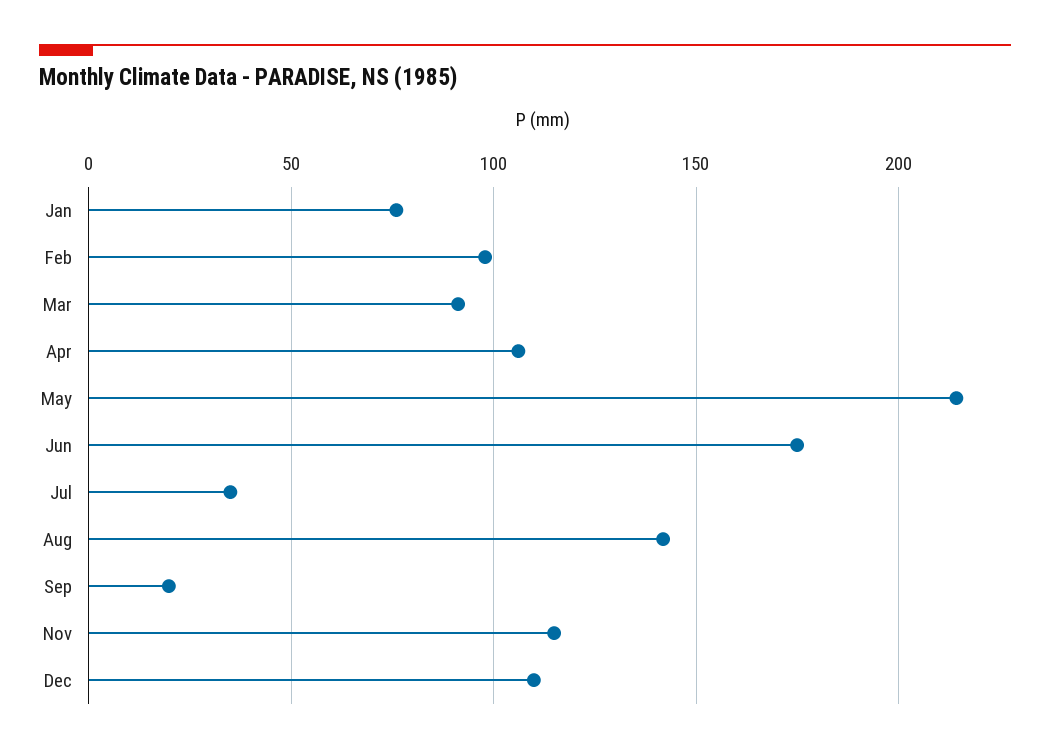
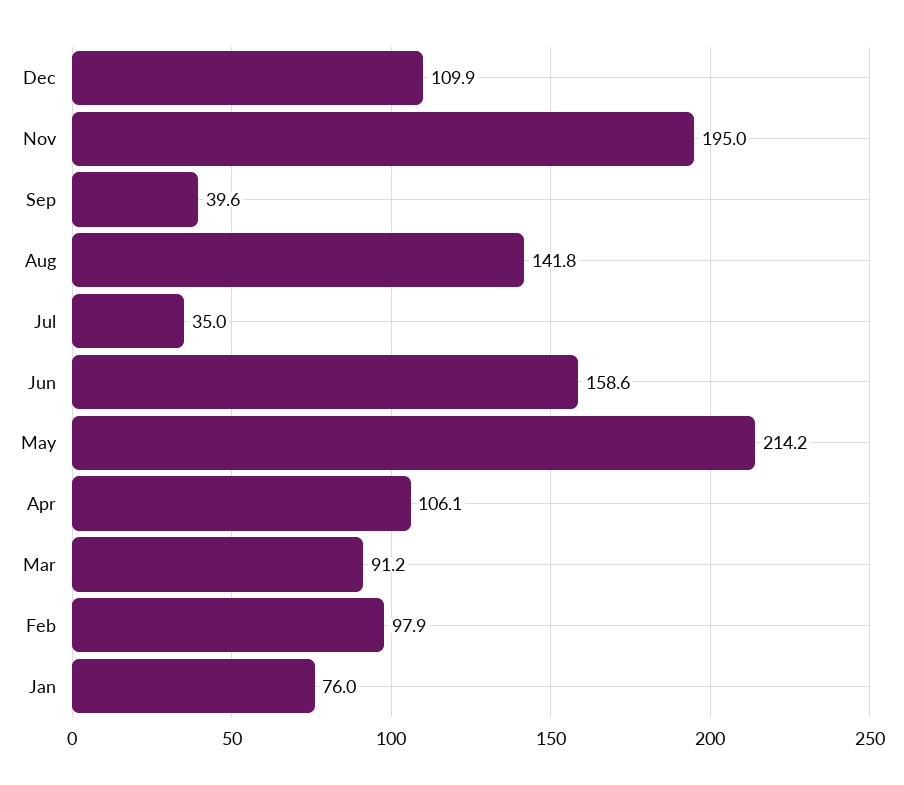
Jun: 175 -> 158.6
Sep: 20 -> 39.6
Nov: 115 -> 195

